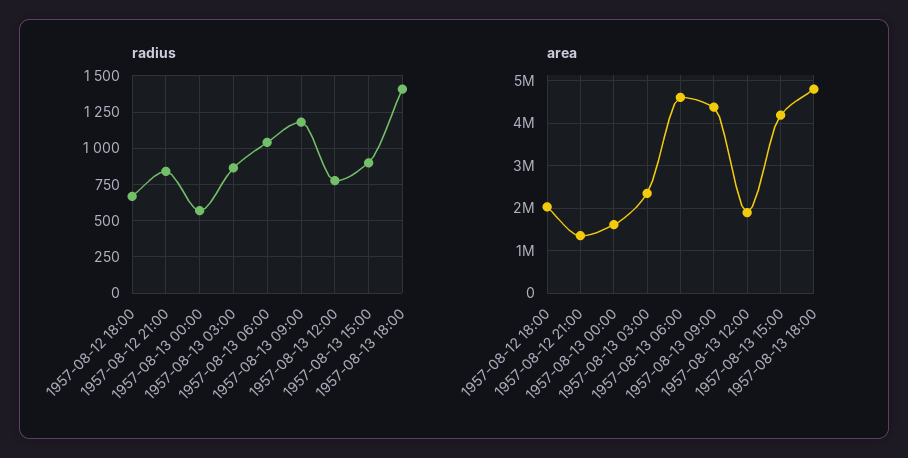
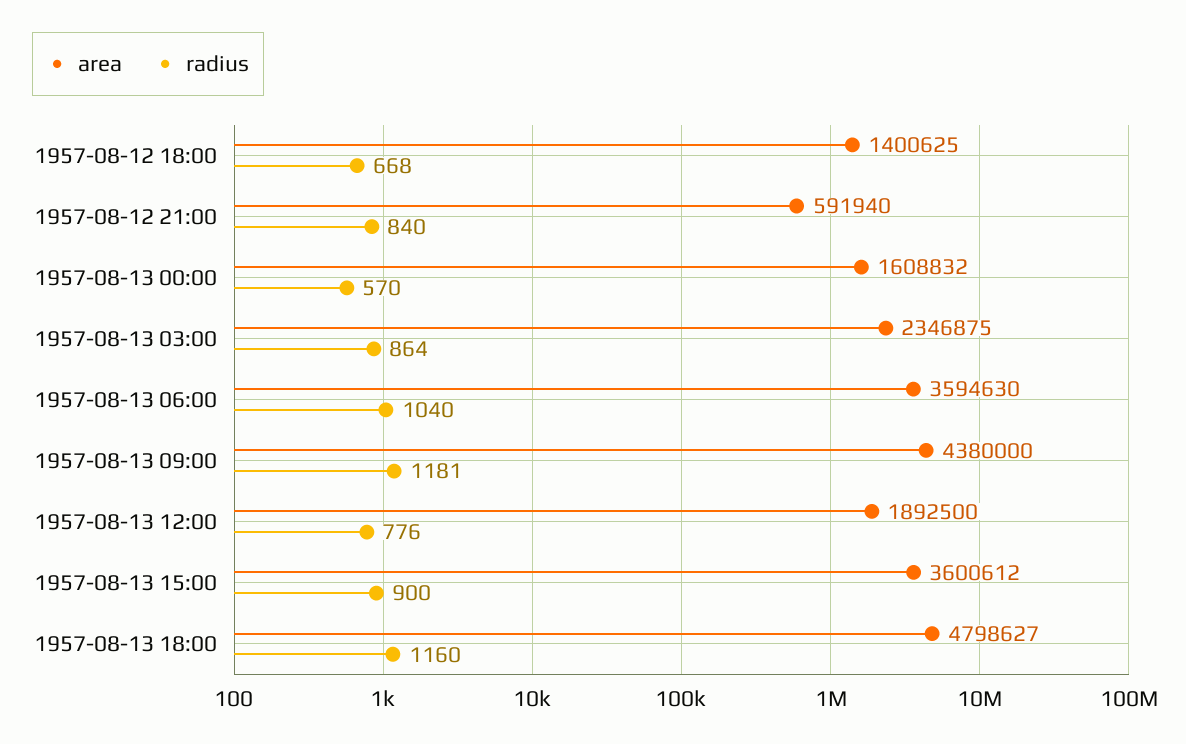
radius, 1957-08-13 18:00: 1400 -> 1160
area, 1957-08-12 18:00: 2000000 -> 1400625
area, 1957-08-12 21:00: 1400000 -> 591940
area, 1957-08-13 06:00: 4600000 -> 3594630
area, 1957-08-13 15:00: 4200000 -> 3600612

